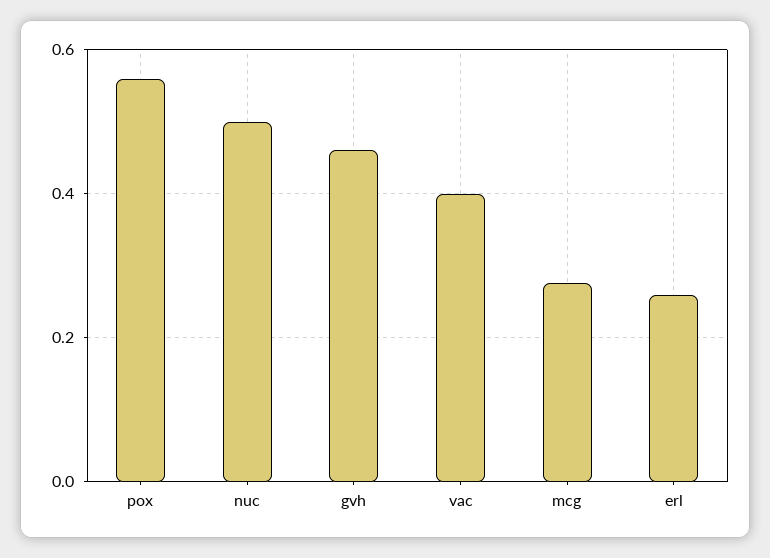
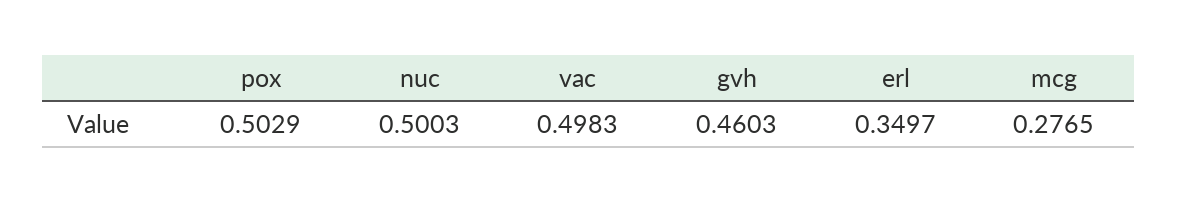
pox: 0.56 -> 0.5029
vac: 0.4 -> 0.4983
erl: 0.26 -> 0.3497

